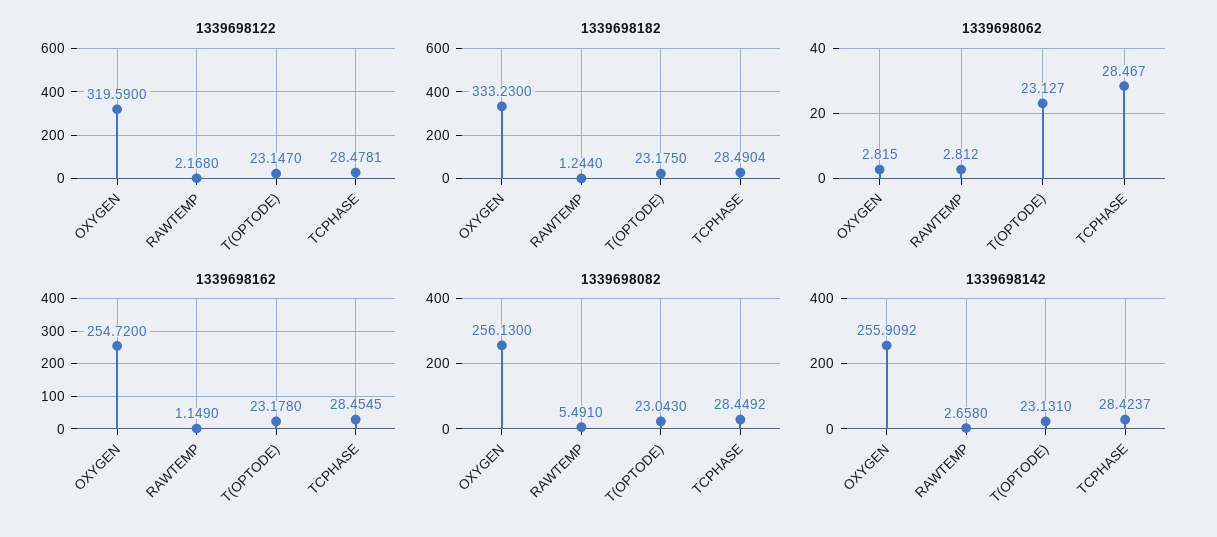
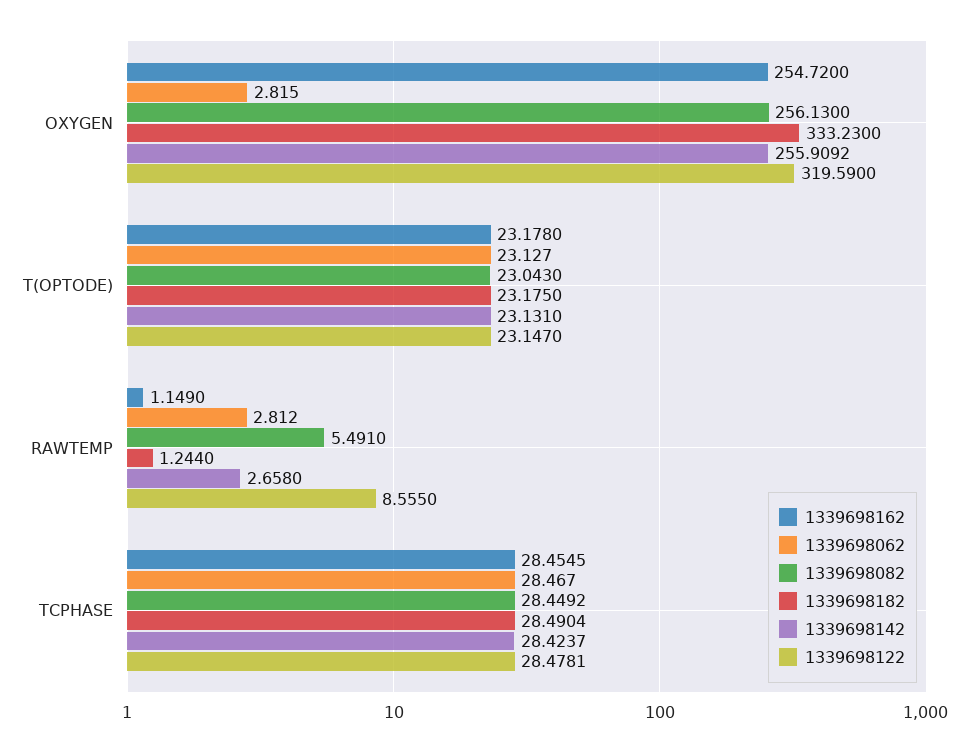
1339698122, RAWTEMP: 2.168 -> 8.555

